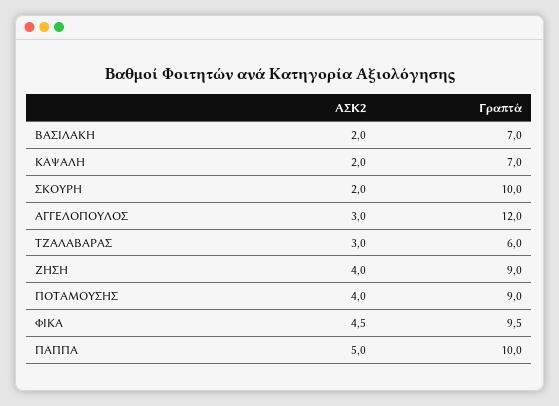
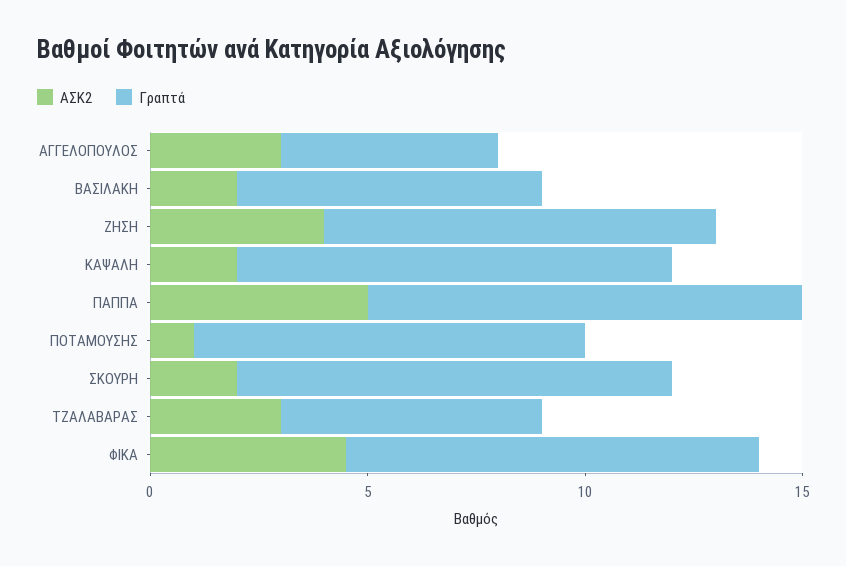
Γραπτά, ΚΑΨΑΛΗ: 7 -> 10
Γραπτά, ΑΓΓΕΛΟΠΟΥΛΟΣ: 12 -> 5
ΑΣΚ2, ΠΟΤΑΜΟΥΣΗΣ: 4 -> 1

